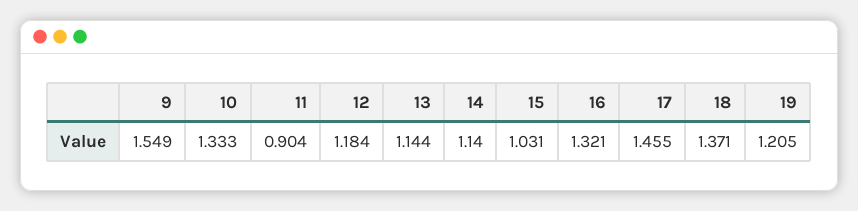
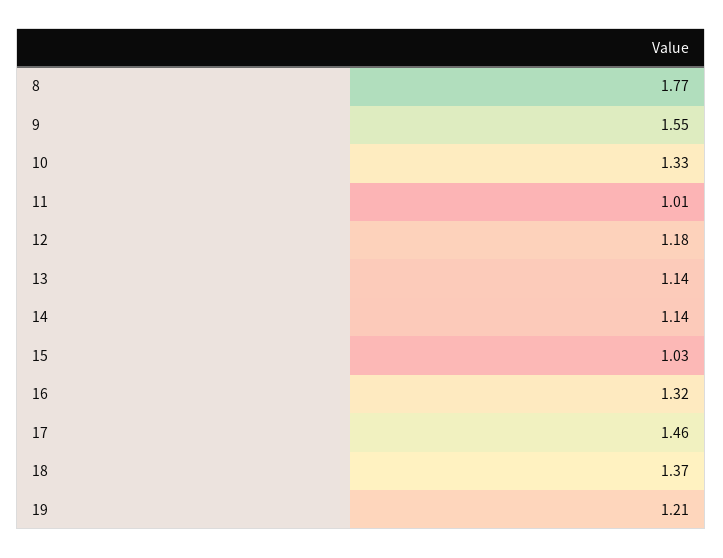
11: 0.904 -> 1.01
8: none -> 1.77

